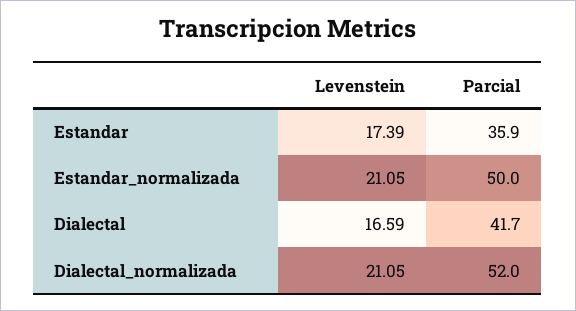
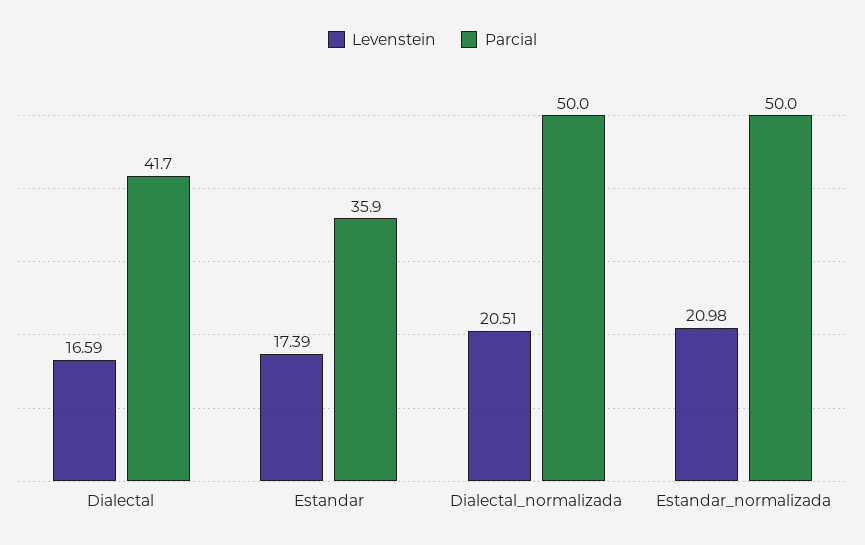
Levenstein, Estandar_normalizada: 21.05 -> 20.98
Levenstein, Dialectal_normalizada: 21.05 -> 20.51
Parcial, Dialectal_normalizada: 52 -> 50

